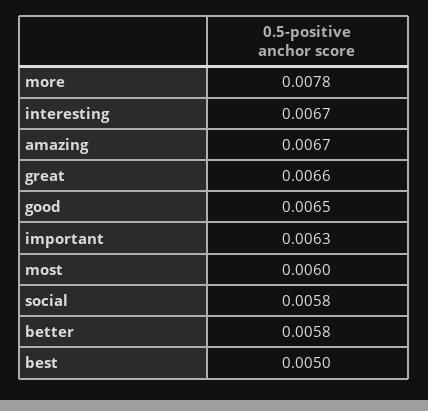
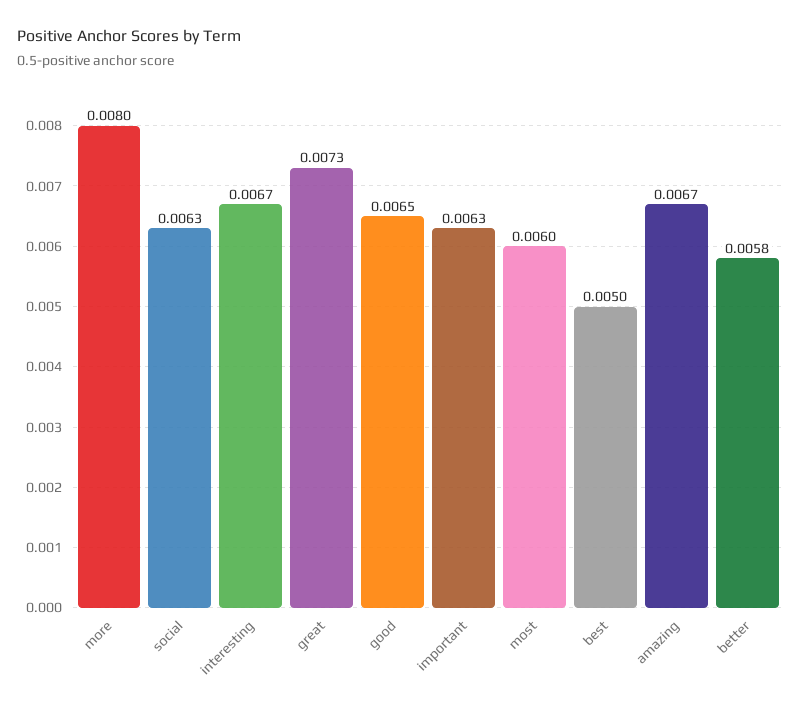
more: 0.0078 -> 0.008
great: 0.0066 -> 0.0073
social: 0.0058 -> 0.0063

